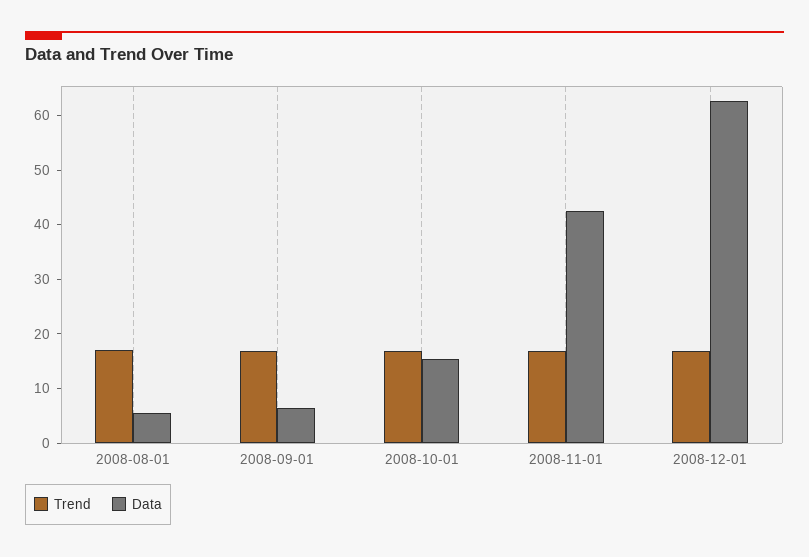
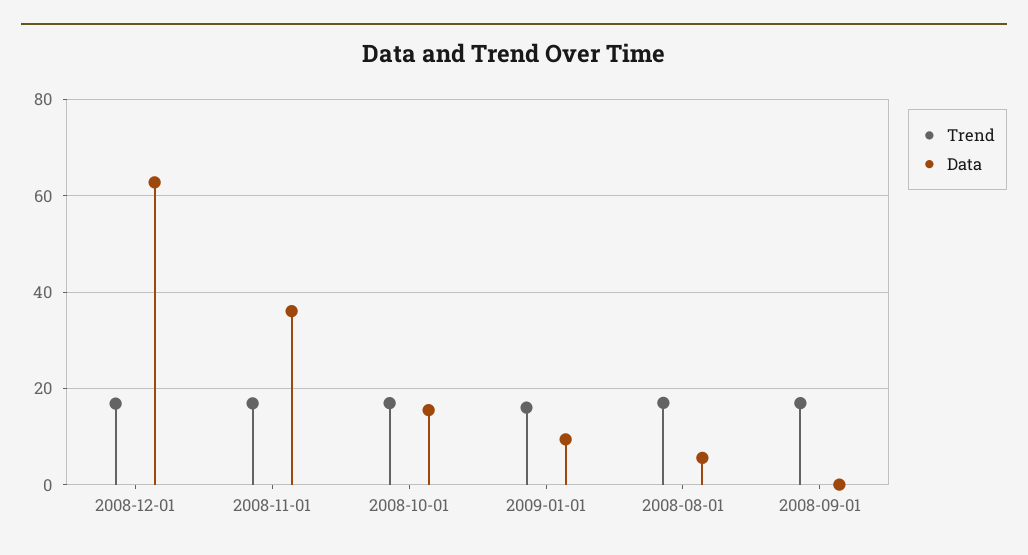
Data, 2008-09-01: 6 -> 0
Data, 2008-11-01: 42 -> 36
Trend, 2009-01-01: none -> 16
Data, 2009-01-01: none -> 10

